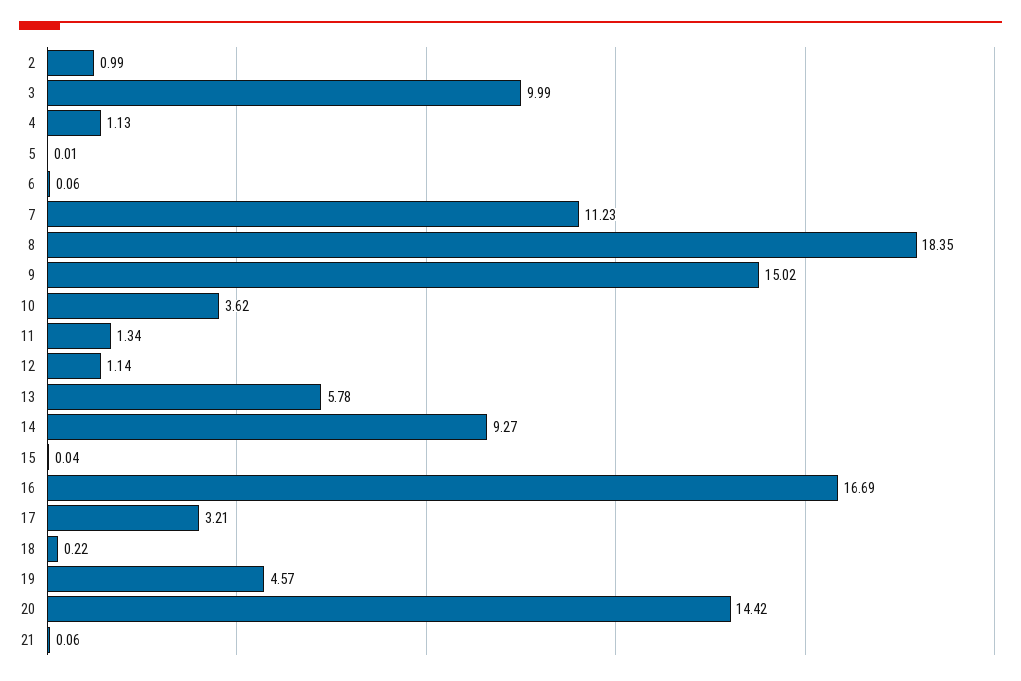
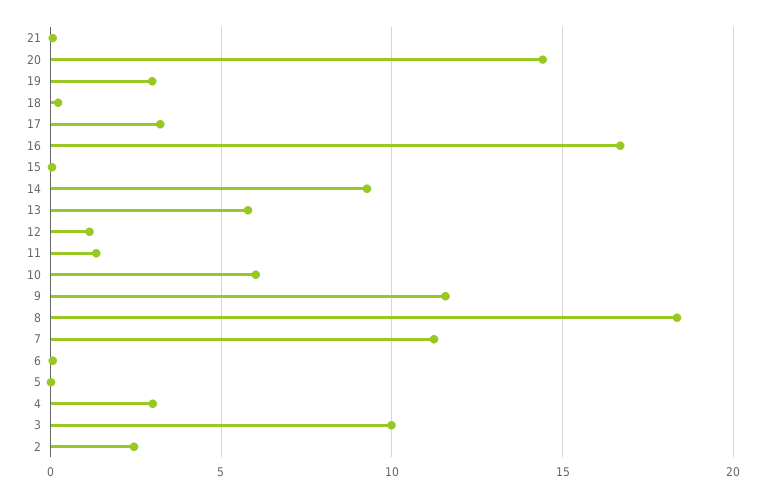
2: 0.99 -> 2.5
4: 1.13 -> 3
9: 15.02 -> 11.5
10: 3.62 -> 6
19: 4.57 -> 3

